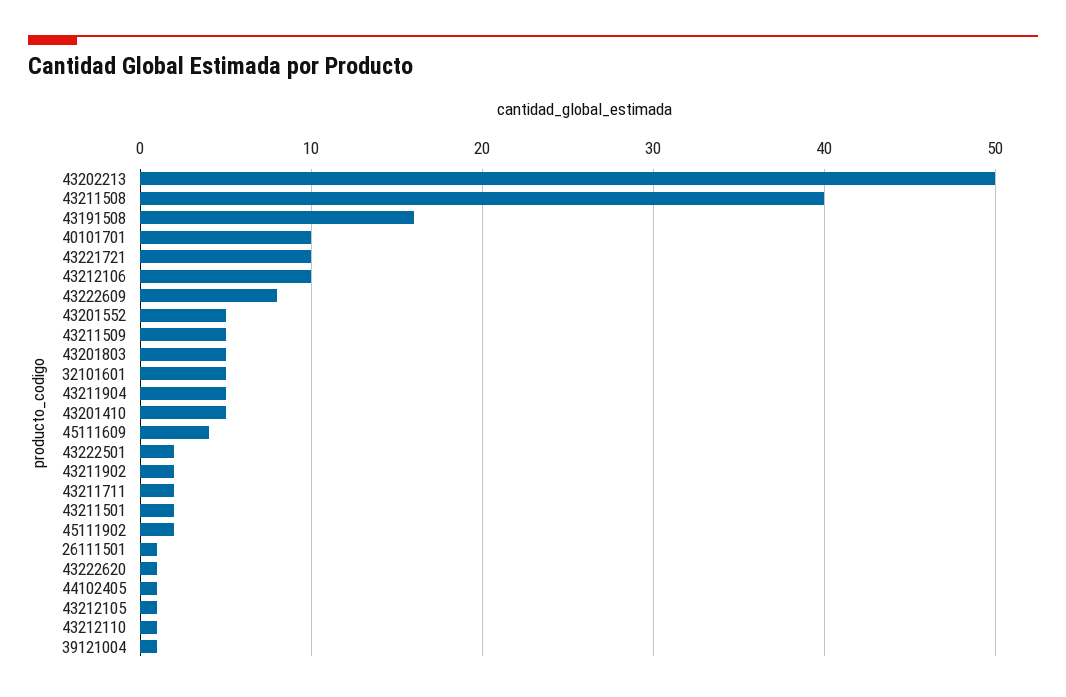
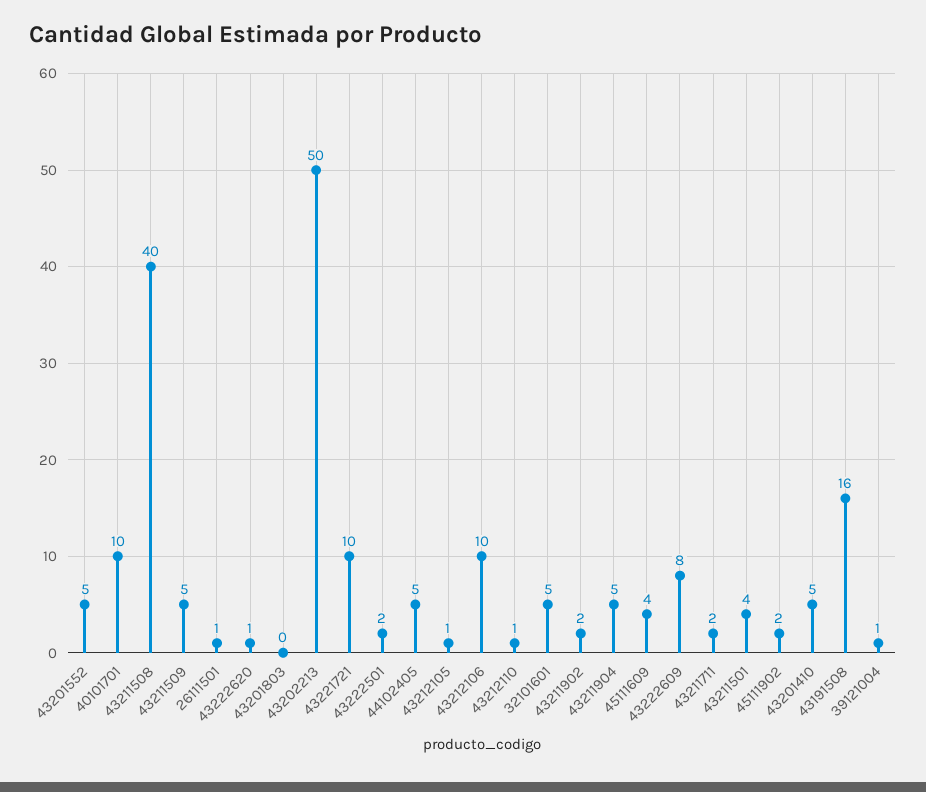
43201803: 5 -> 0
43211501: 2 -> 4
44102405: 1 -> 5

